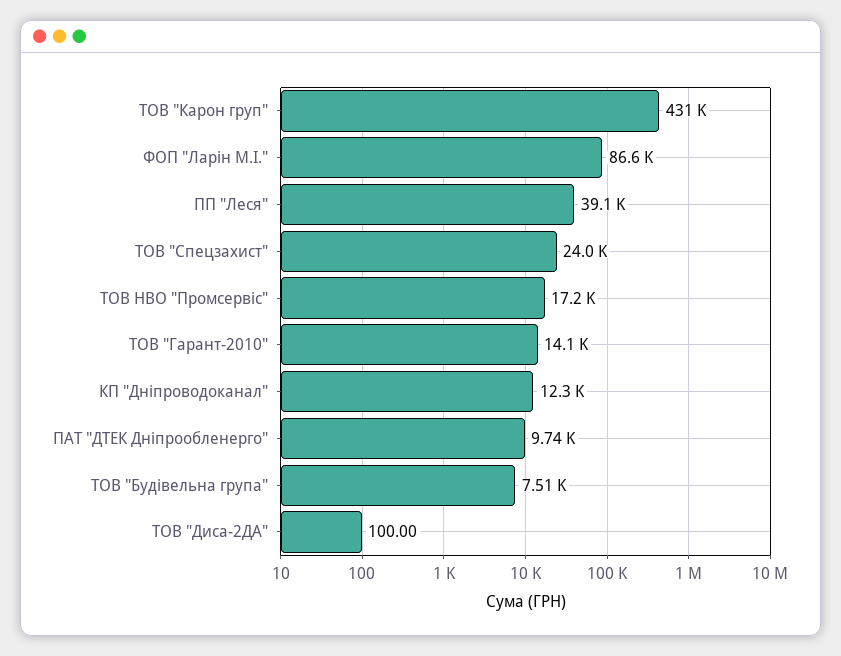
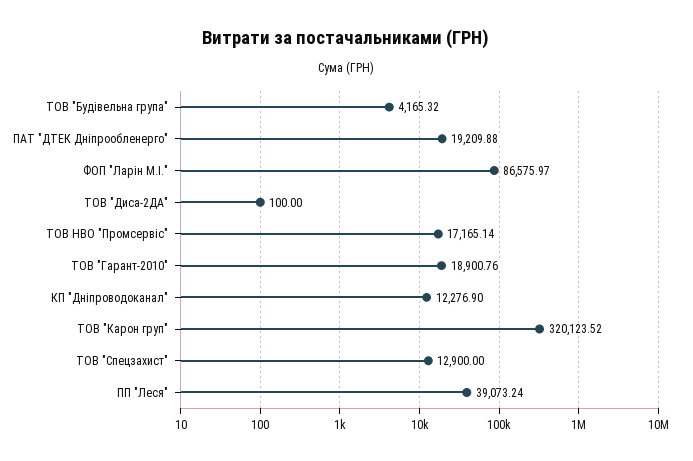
ТОВ "Карон груп": 431000 -> 320123.52
ТОВ "Спецзахист": 24000 -> 12900
ТОВ "Гарант-2010": 14100 -> 18900.76
ПАТ "ДТЕК Дніпрообленерго": 9740 -> 19209.88
ТОВ "Будівельна група": 7510 -> 4165.32

